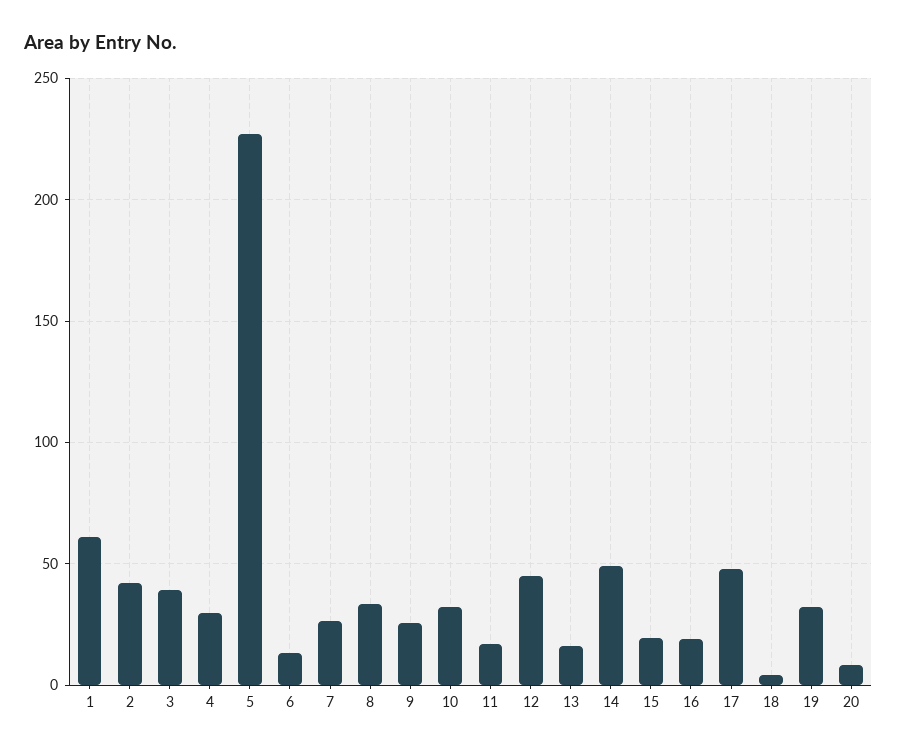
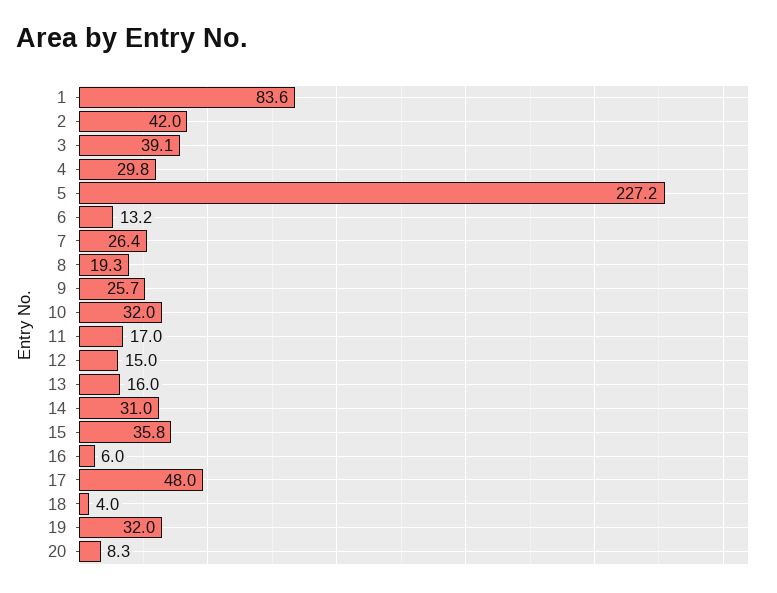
1: 60 -> 83.6
8: 35 -> 19.3
12: 45 -> 15
14: 50 -> 31
15: 20 -> 35.8
16: 20 -> 6

